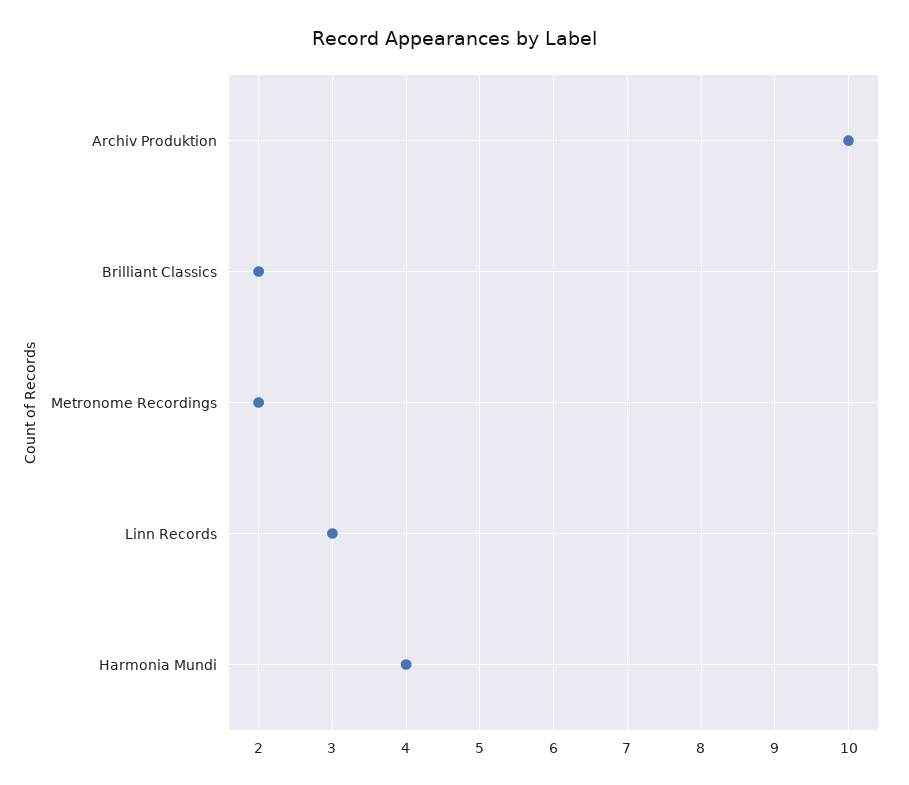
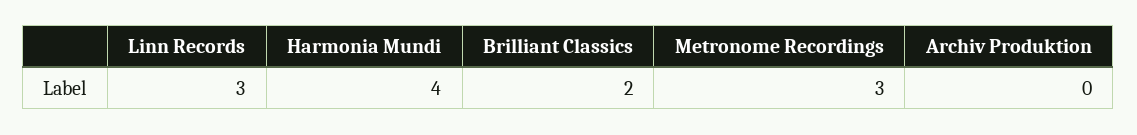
Archiv Produktion: 10 -> 0
Metronome Recordings: 2 -> 3

